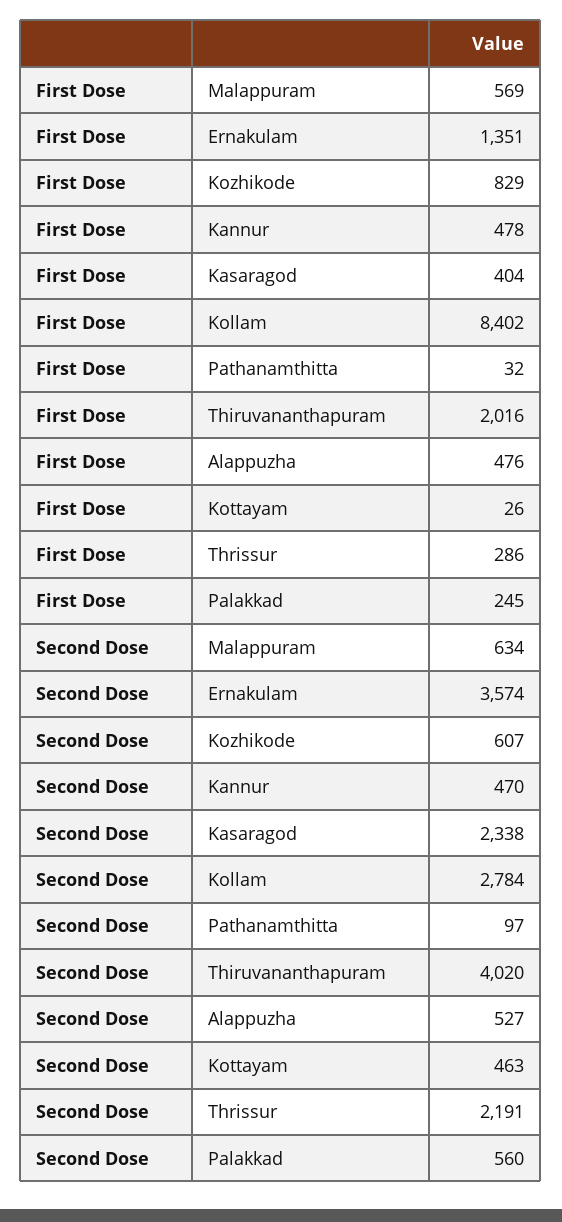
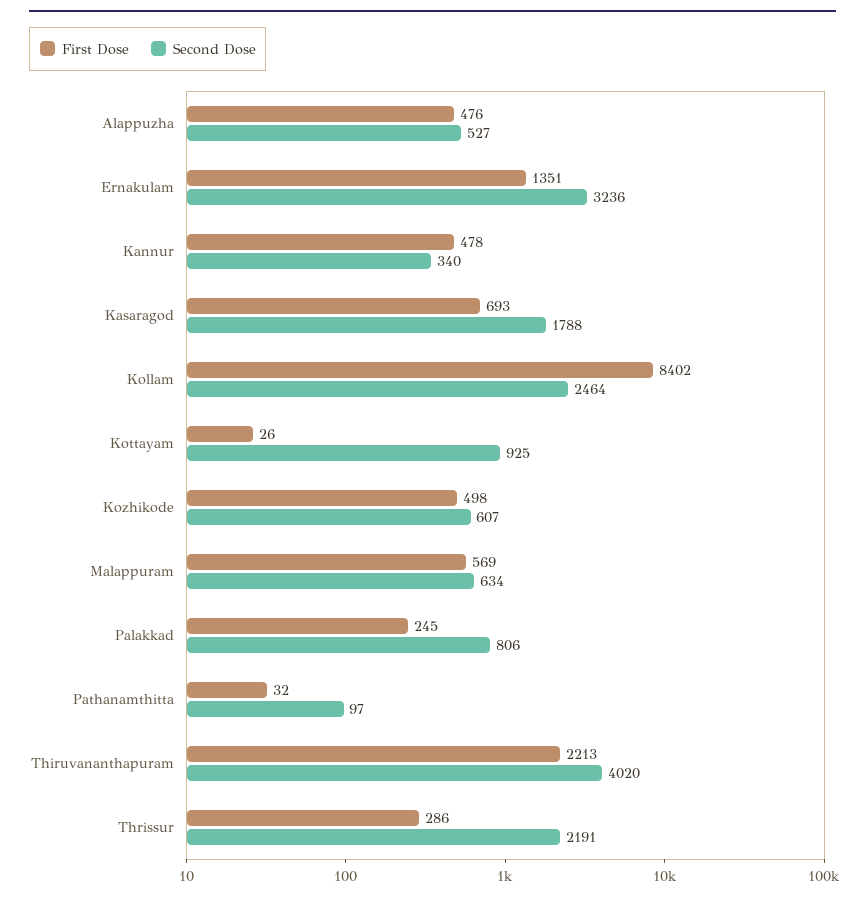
First Dose, Kozhikode: 829 -> 498
First Dose, Kasaragod: 404 -> 693
First Dose, Thiruvananthapuram: 2016 -> 2213
Second Dose, Ernakulam: 3574 -> 3236
Second Dose, Kannur: 470 -> 340
Second Dose, Kasaragod: 2338 -> 1788
Second Dose, Kollam: 2784 -> 2464
Second Dose, Kottayam: 463 -> 925
Second Dose, Palakkad: 560 -> 806

